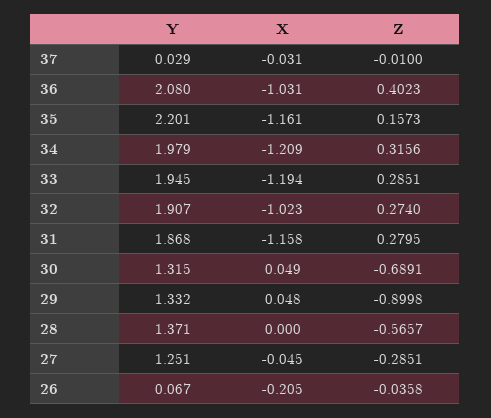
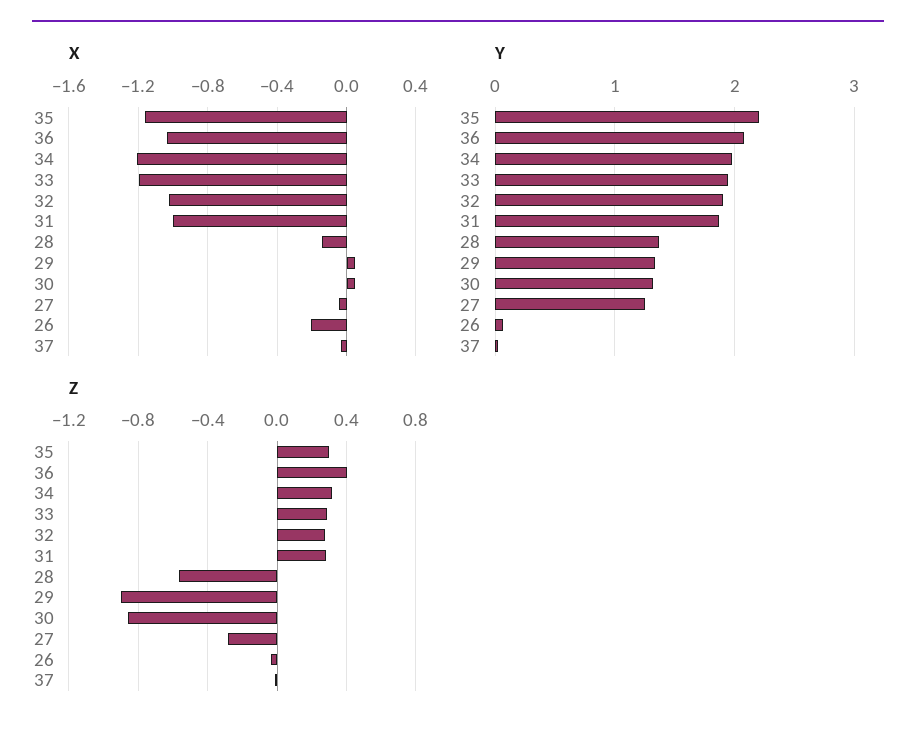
Z, 35: 0.1573 -> 0.3
X, 31: -1.158 -> -1
Z, 30: -0.6891 -> -0.85
X, 28: 0 -> -0.15

